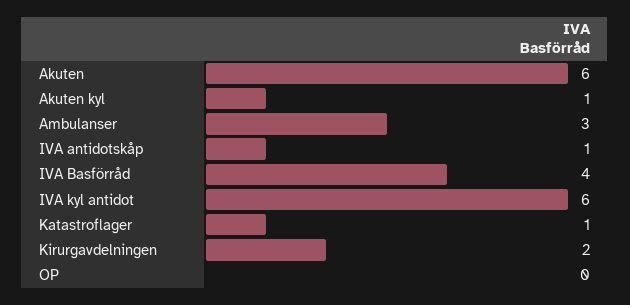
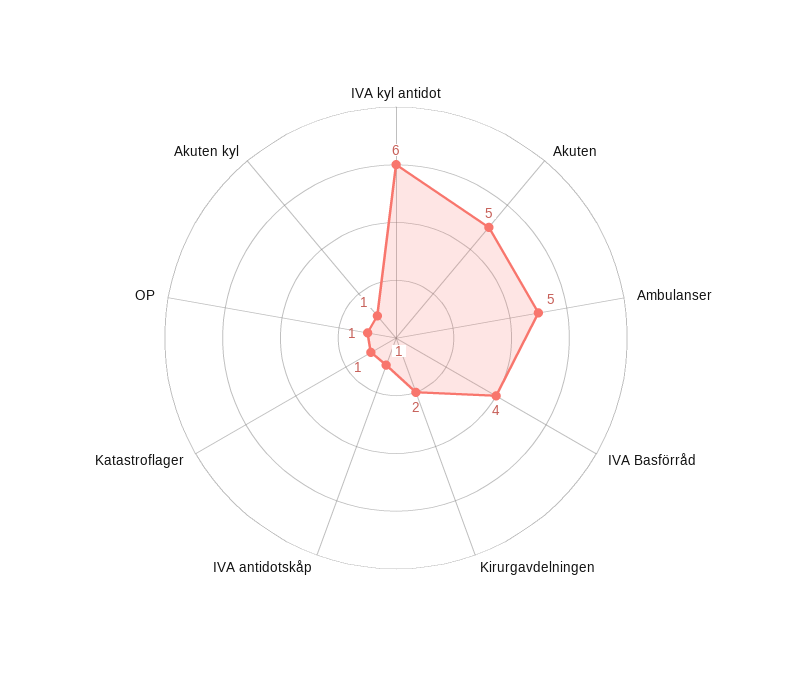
Akuten: 6 -> 5
Ambulanser: 3 -> 5
OP: 0 -> 1

